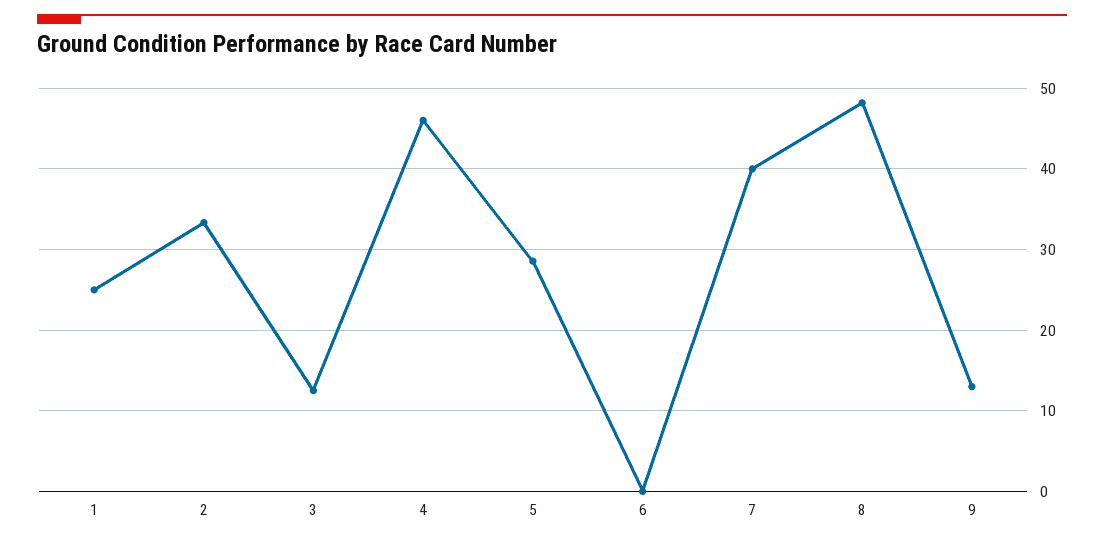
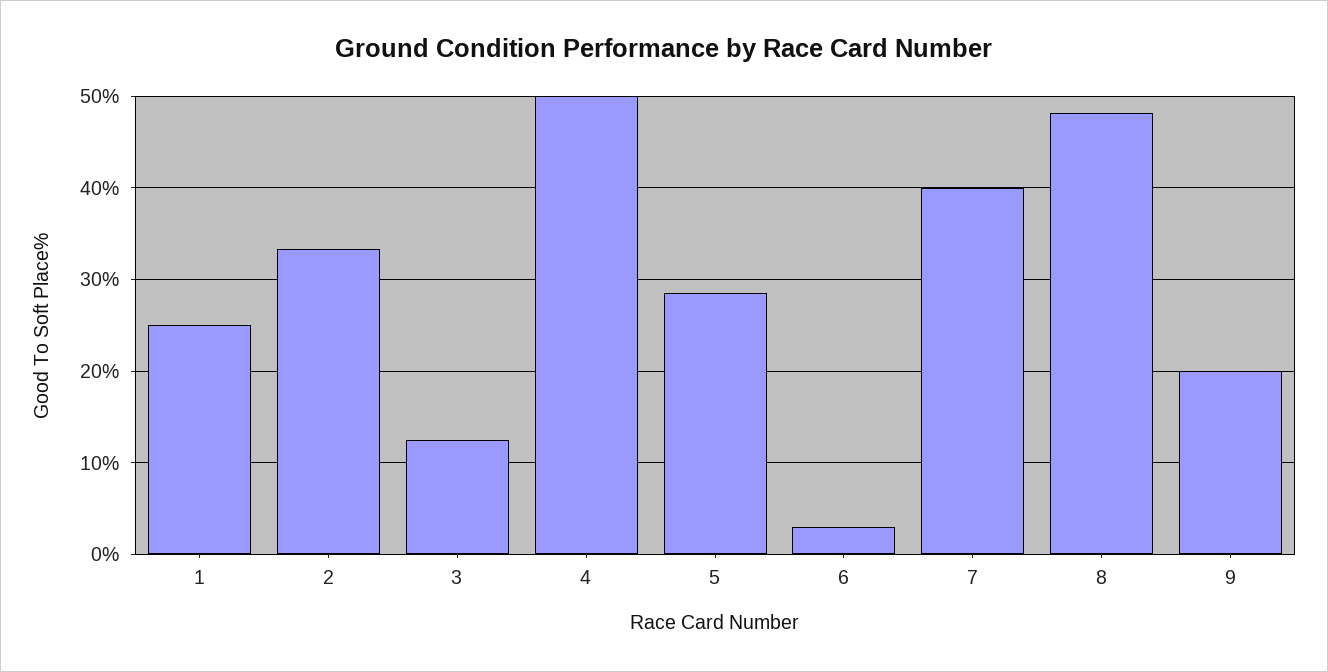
4: 46 -> 50
6: 0 -> 3
9: 13 -> 20

